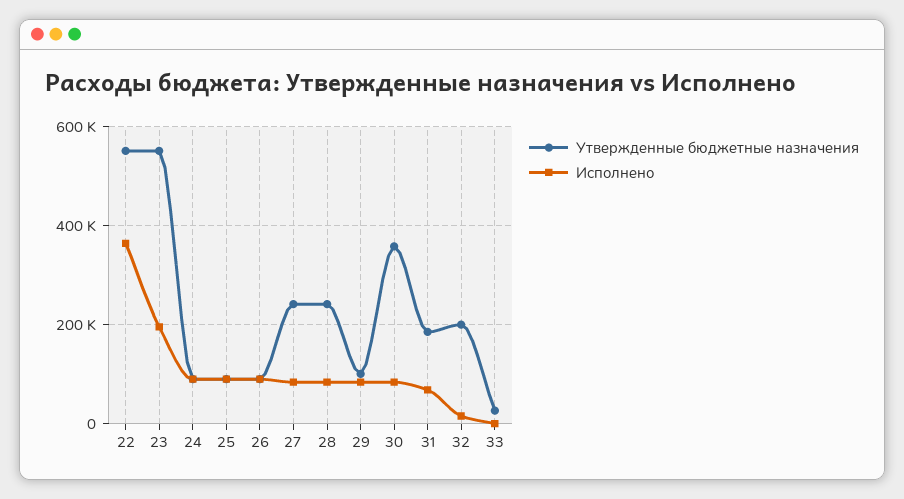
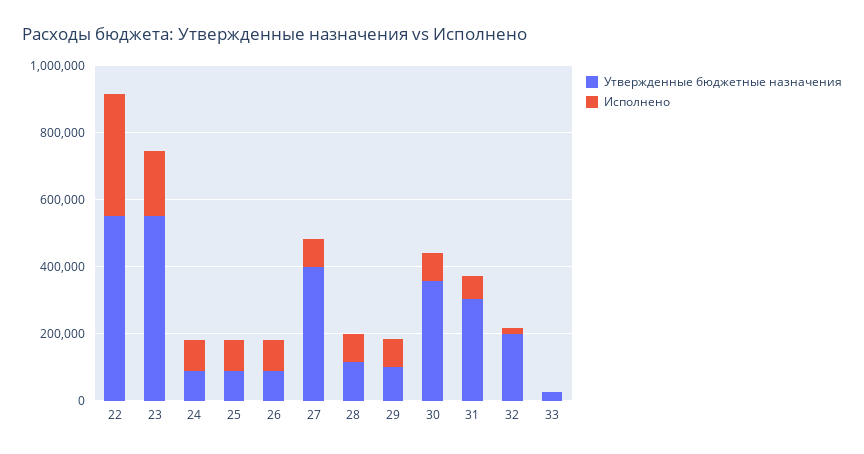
Утвержденные бюджетные назначения, 27: 240000 -> 400000
Утвержденные бюджетные назначения, 28: 240000 -> 100000
Утвержденные бюджетные назначения, 31: 180000 -> 300000

